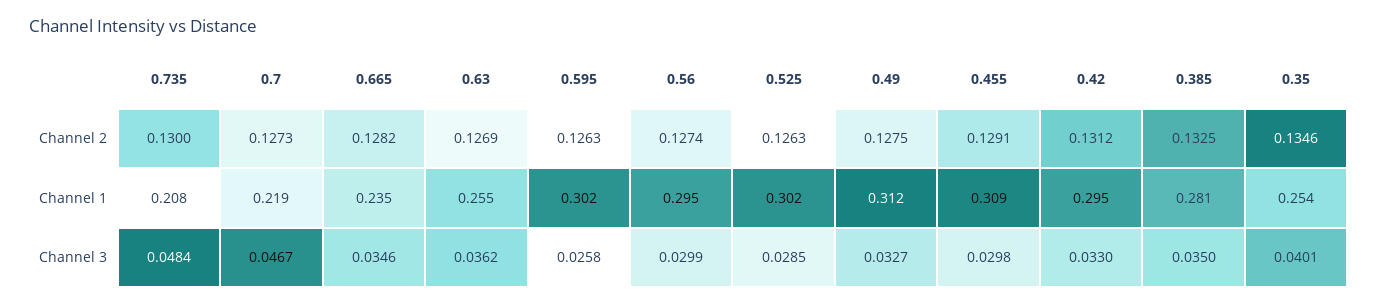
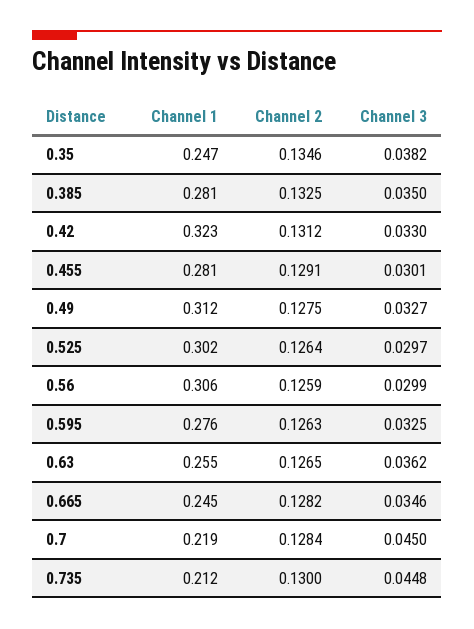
0.7, Channel 2: 0.1273 -> 0.1284
0.63, Channel 2: 0.1269 -> 0.1265
0.56, Channel 2: 0.1274 -> 0.1259
0.525, Channel 2: 0.1263 -> 0.1264
0.735, Channel 1: 0.208 -> 0.212
0.665, Channel 1: 0.235 -> 0.245
0.595, Channel 1: 0.302 -> 0.276
0.56, Channel 1: 0.295 -> 0.306
0.455, Channel 1: 0.309 -> 0.281
0.42, Channel 1: 0.295 -> 0.323
0.35, Channel 1: 0.254 -> 0.247
0.735, Channel 3: 0.0484 -> 0.0448
0.7, Channel 3: 0.0467 -> 0.045
0.595, Channel 3: 0.0258 -> 0.0325
0.525, Channel 3: 0.0285 -> 0.0297
0.455, Channel 3: 0.0298 -> 0.0301
0.35, Channel 3: 0.0401 -> 0.0382

